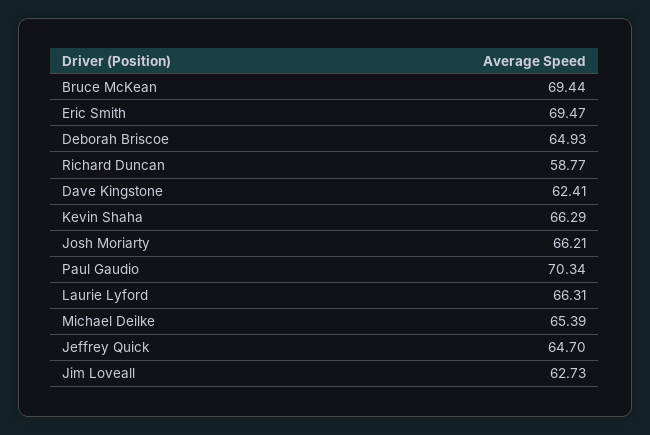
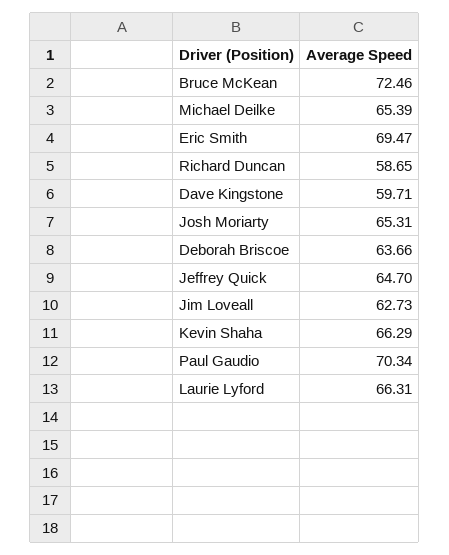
Bruce McKean: 69.44 -> 72.46
Deborah Briscoe: 64.93 -> 63.66
Richard Duncan: 58.77 -> 58.65
Dave Kingstone: 62.41 -> 59.71
Josh Moriarty: 66.21 -> 65.31

